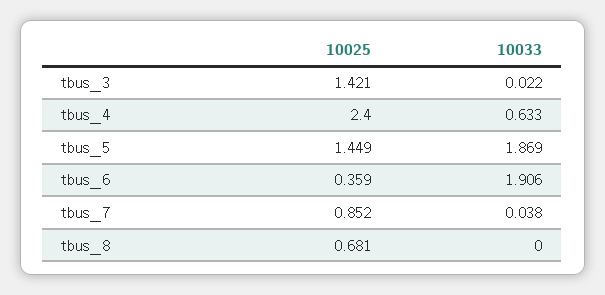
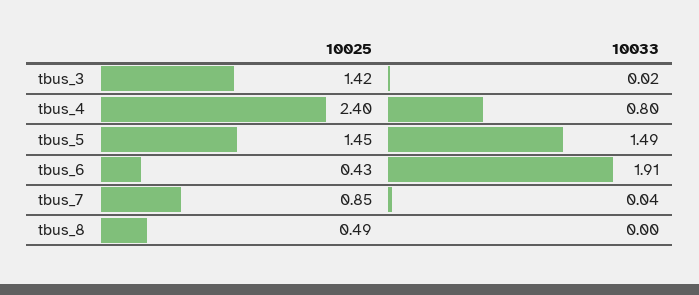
10033, tbus_4: 0.633 -> 0.8
10033, tbus_5: 1.869 -> 1.49
10025, tbus_6: 0.359 -> 0.43
10025, tbus_8: 0.681 -> 0.49

